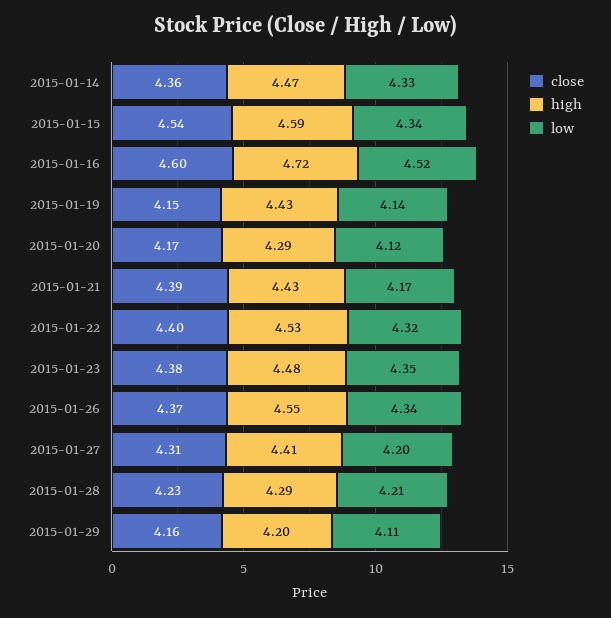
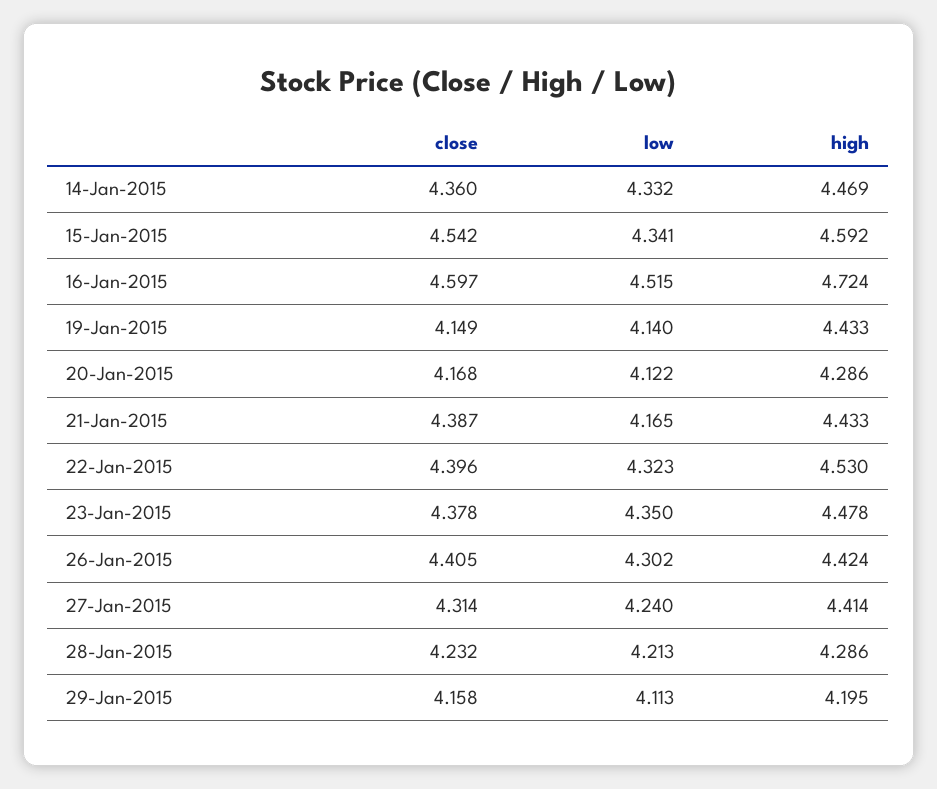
close, 2015-01-26: 4.37 -> 4.405
high, 2015-01-26: 4.55 -> 4.424
low, 2015-01-26: 4.34 -> 4.302
low, 2015-01-27: 4.2 -> 4.24

